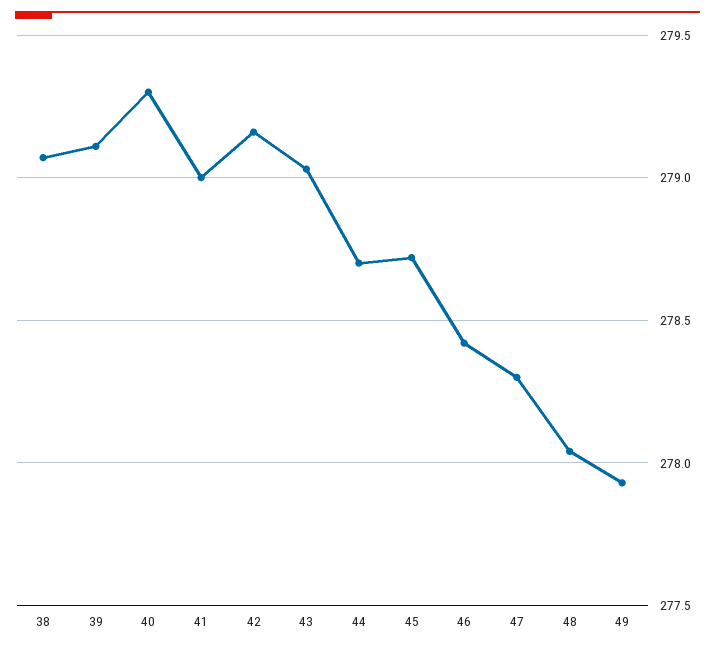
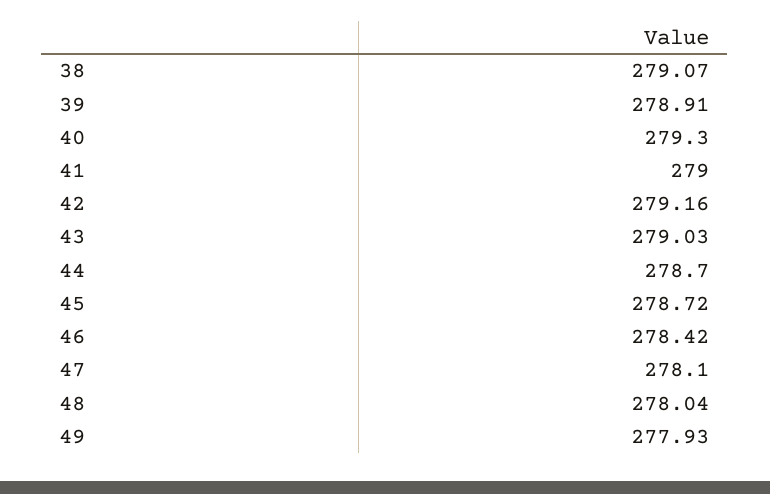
39: 279.1 -> 278.91
47: 278.3 -> 278.1

